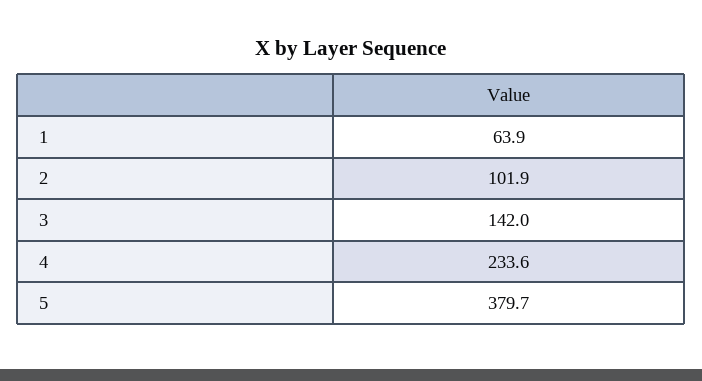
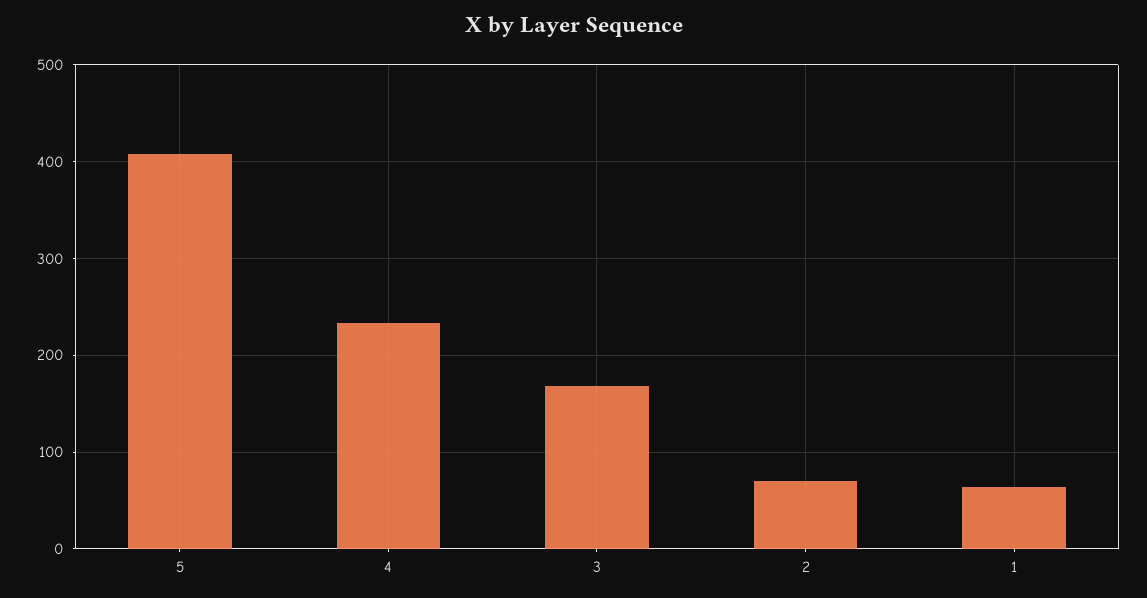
2: 101.9 -> 70
3: 142 -> 170
5: 379.7 -> 410

